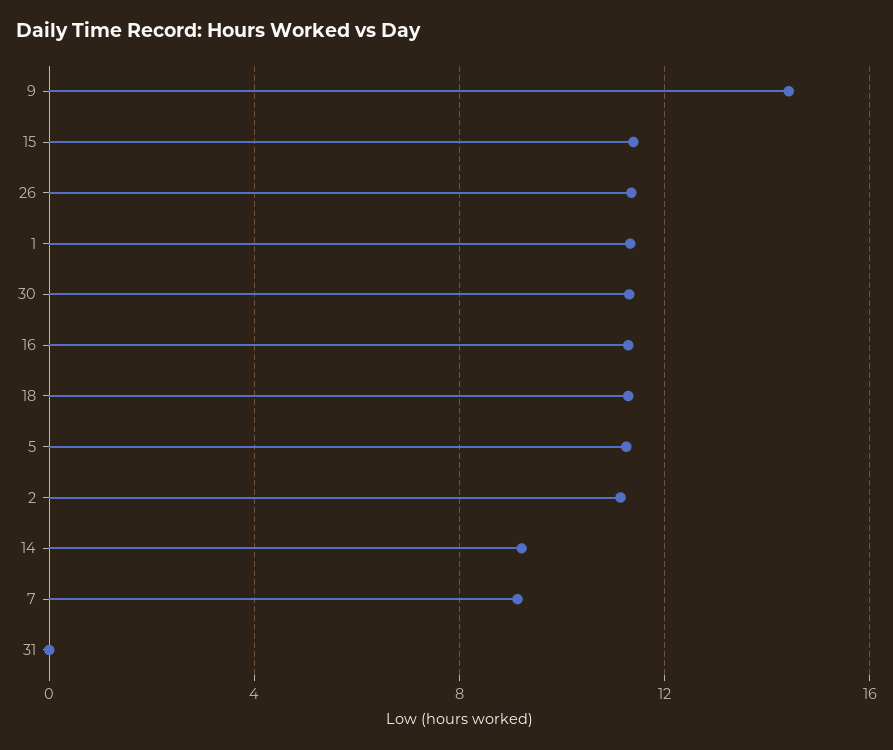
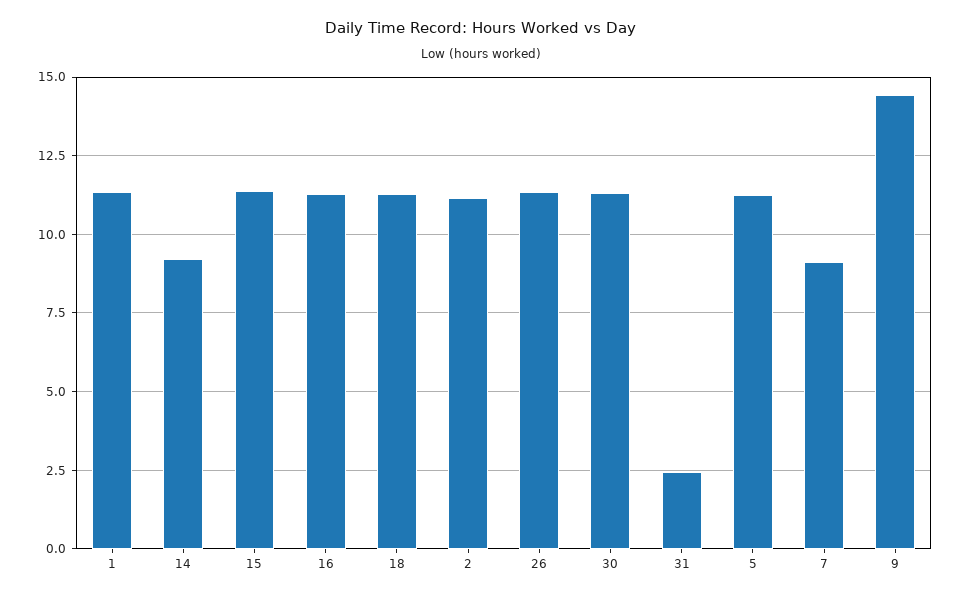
31: 0 -> 2.5

